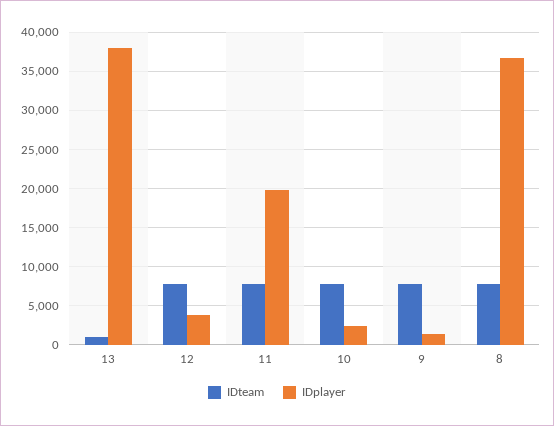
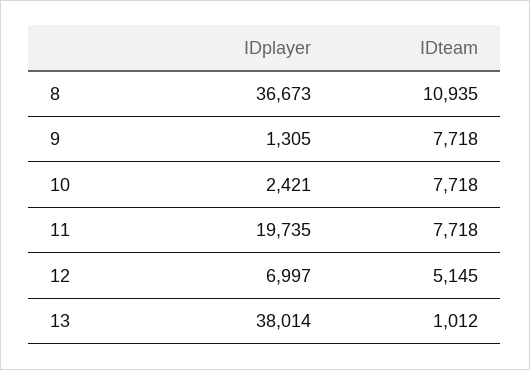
IDteam, 12: 8000 -> 5145
IDplayer, 12: 4000 -> 6997
IDteam, 8: 8000 -> 10935

